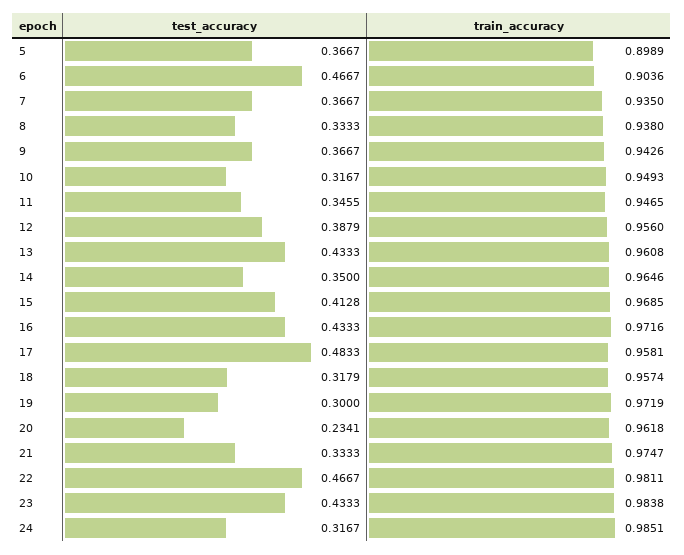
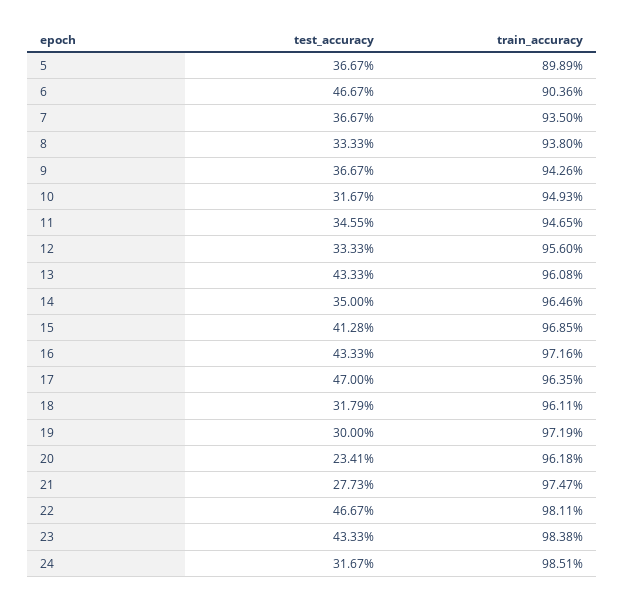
test_accuracy, 12: 0.3879 -> 0.3333
test_accuracy, 17: 0.4833 -> 0.47
train_accuracy, 17: 0.9581 -> 0.9635
train_accuracy, 18: 0.9574 -> 0.9611
test_accuracy, 21: 0.3333 -> 0.2773

